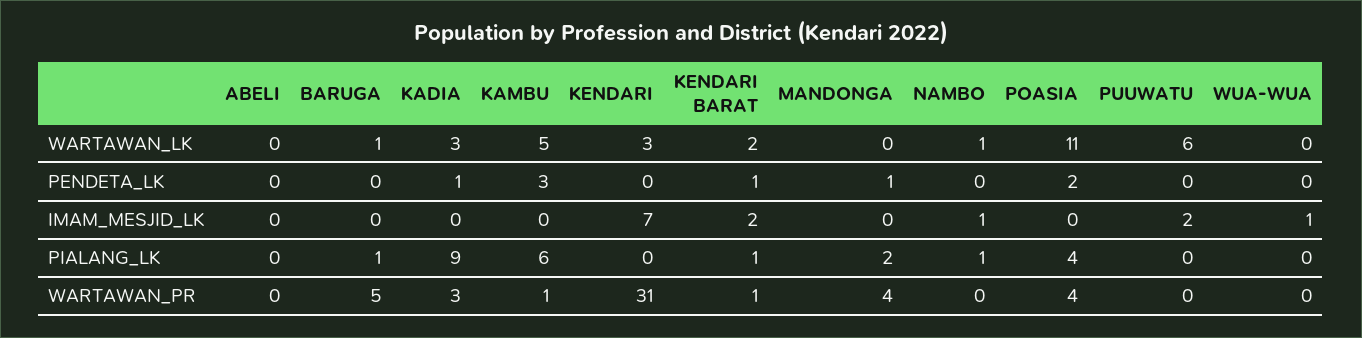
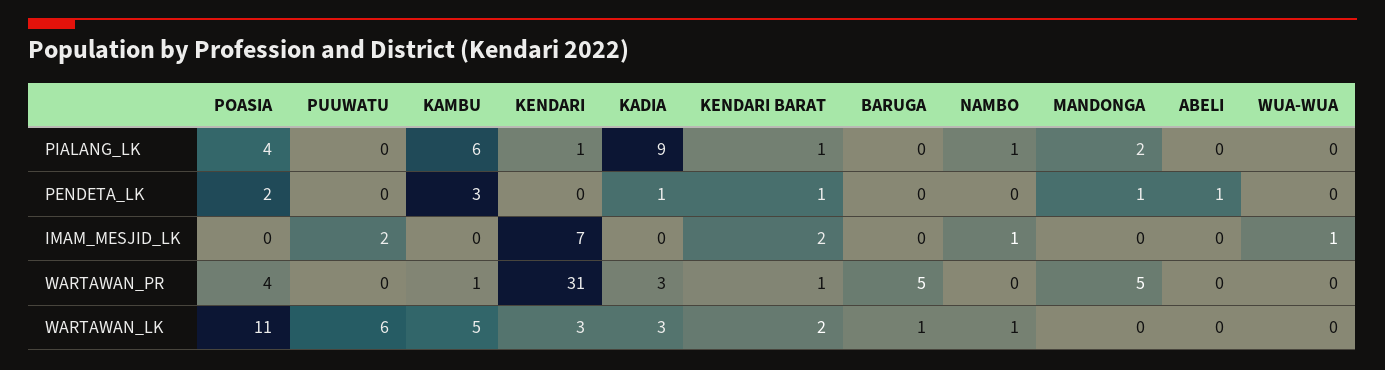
ABELI, PENDETA_LK: 0 -> 1
BARUGA, PIALANG_LK: 1 -> 0
KENDARI, PIALANG_LK: 0 -> 1
MANDONGA, WARTAWAN_PR: 4 -> 5

